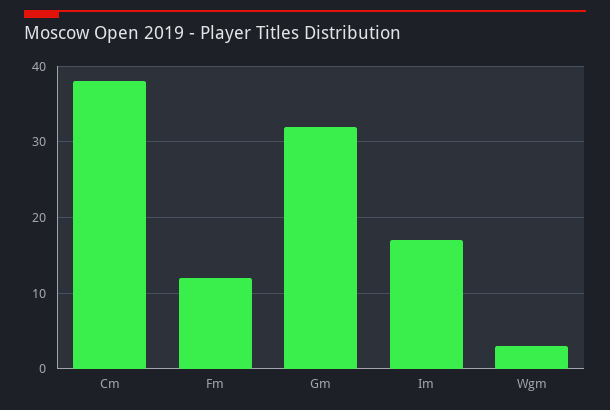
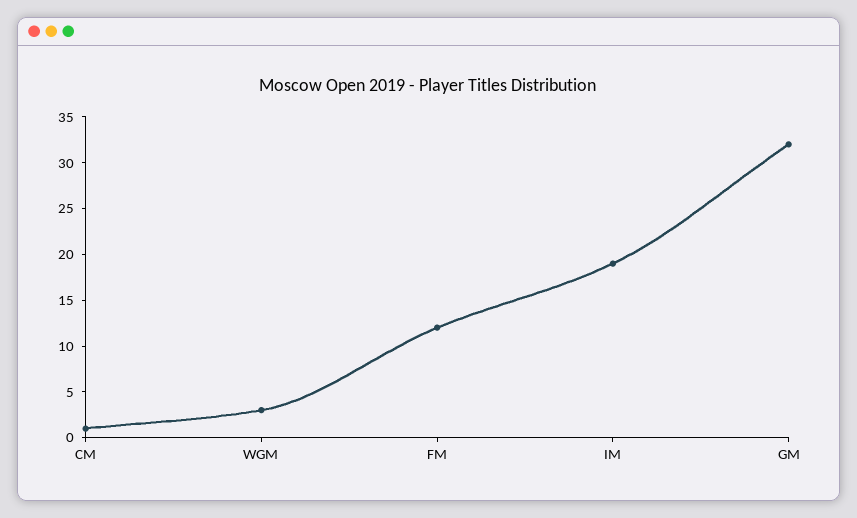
Cm: 38 -> 1
Im: 17 -> 19

